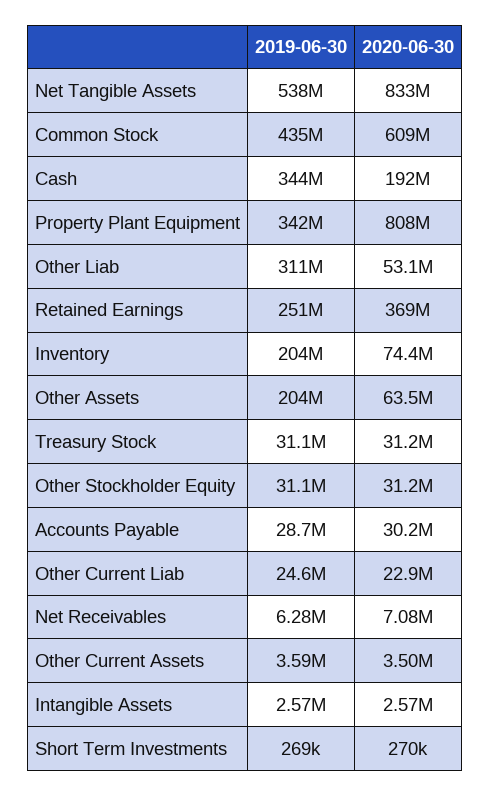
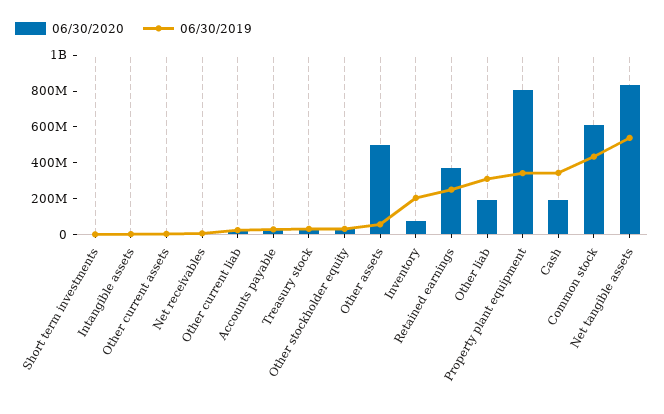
2020-06-30, Other Liab: 53100000 -> 200000000
2019-06-30, Other Assets: 204000000 -> 50000000
2020-06-30, Other Assets: 63500000 -> 500000000

